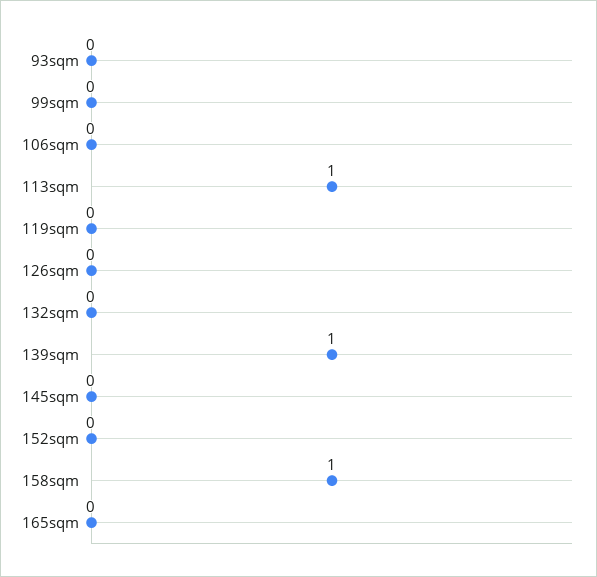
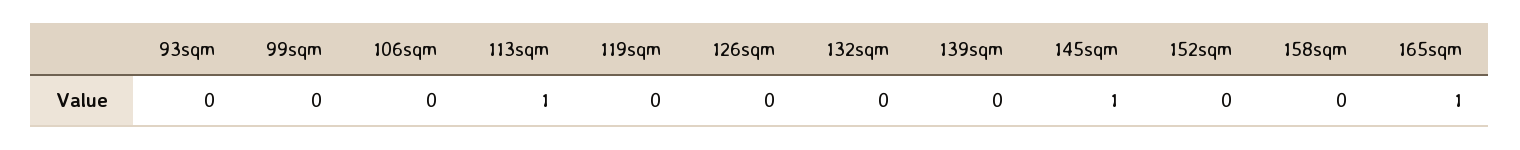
139sqm: 1 -> 0
145sqm: 0 -> 1
158sqm: 1 -> 0
165sqm: 0 -> 1

